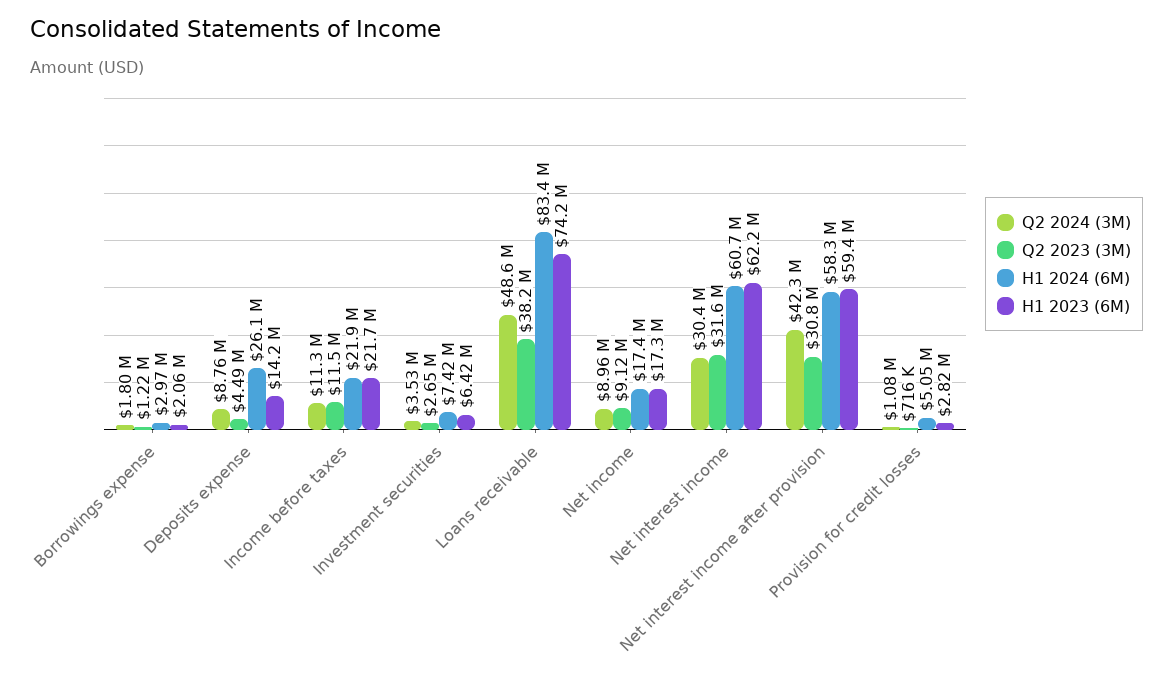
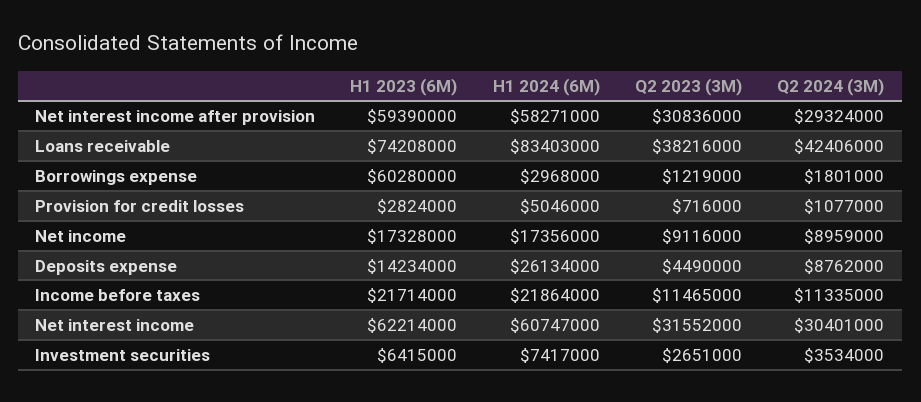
H1 2023 (6M), Borrowings expense: 2060000 -> 60280000
Q2 2024 (3M), Loans receivable: 48600000 -> 42406000
Q2 2024 (3M), Net interest income after provision: 42300000 -> 29324000

